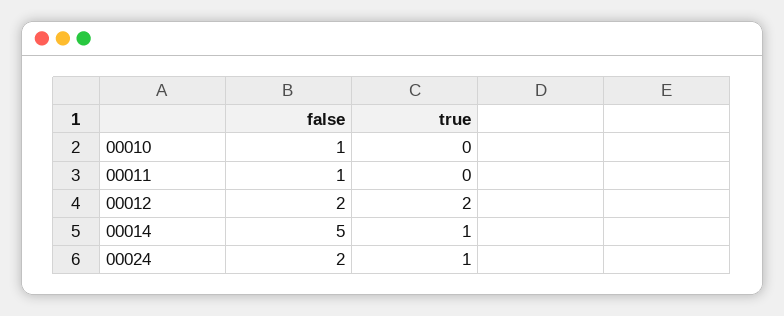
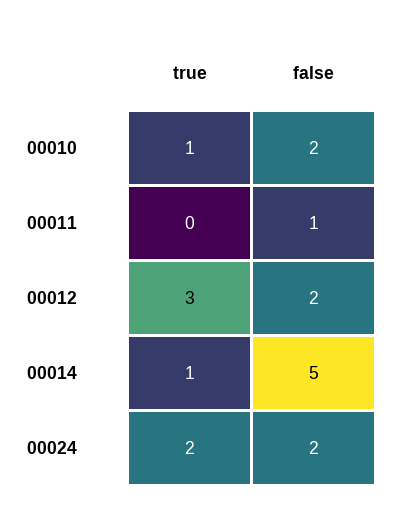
false, 00010: 1 -> 2
true, 00010: 0 -> 1
true, 00012: 2 -> 3
true, 00024: 1 -> 2

